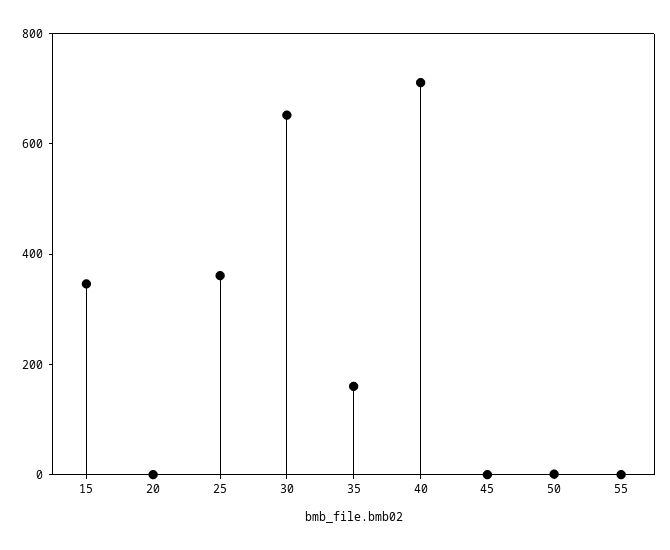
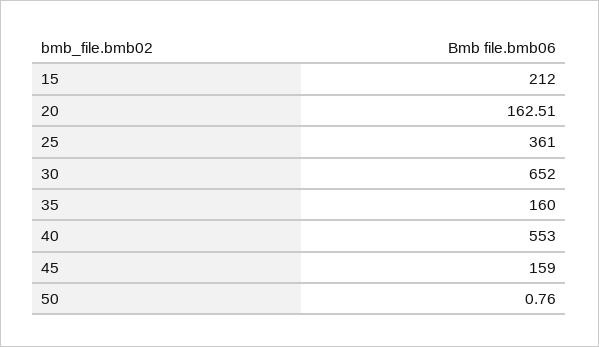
15: 350 -> 212
20: 0 -> 162.51
40: 700 -> 553
45: 0 -> 159
55: 0 -> none

